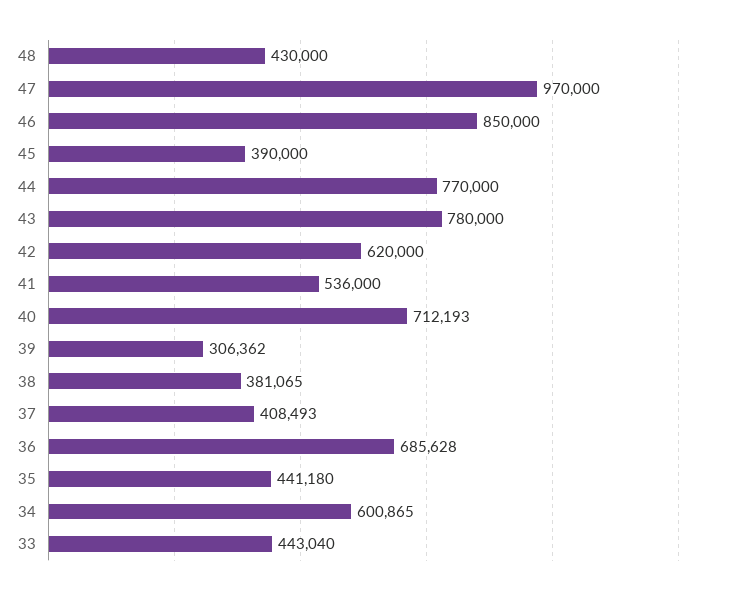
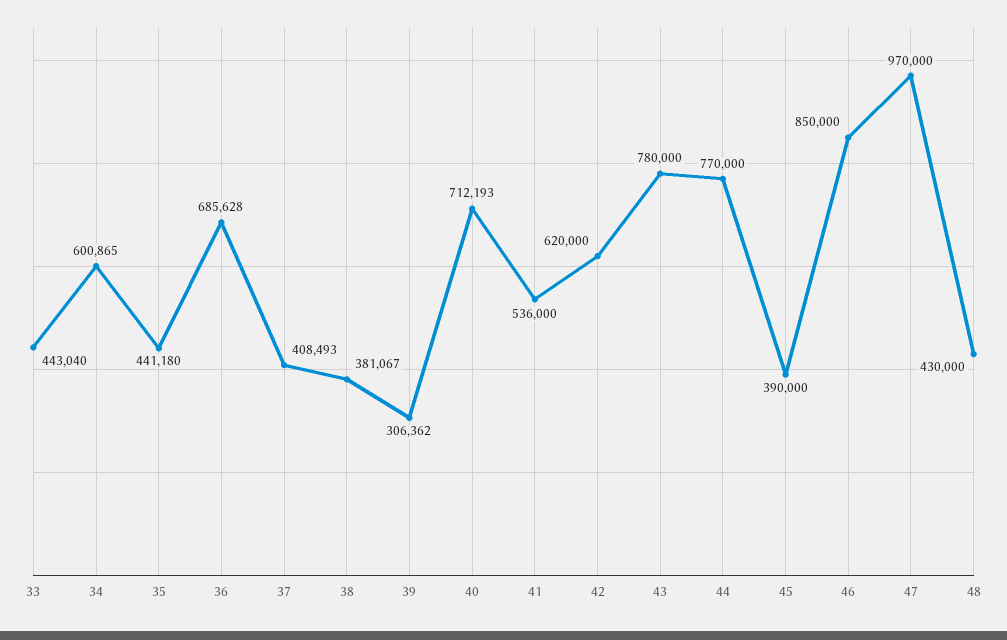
38: 381065 -> 381067

